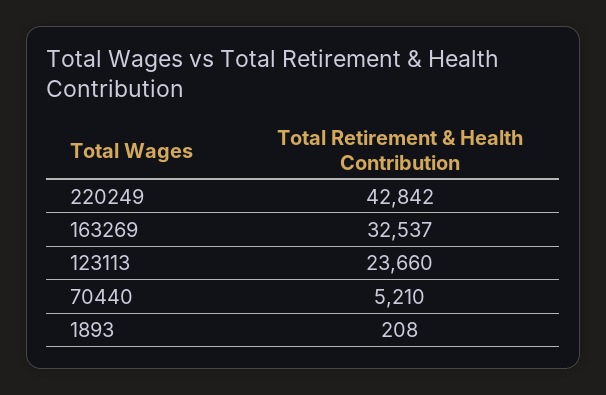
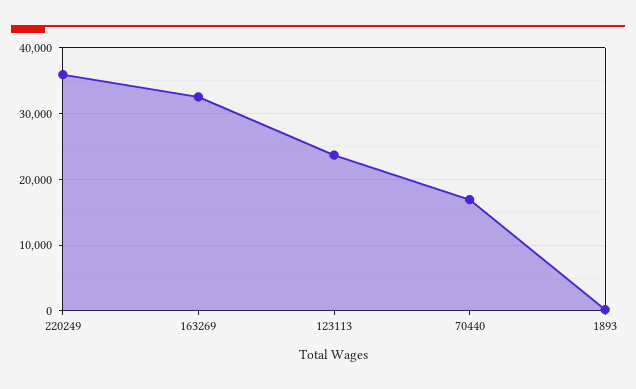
220249: 42842 -> 36000
70440: 5210 -> 17000

